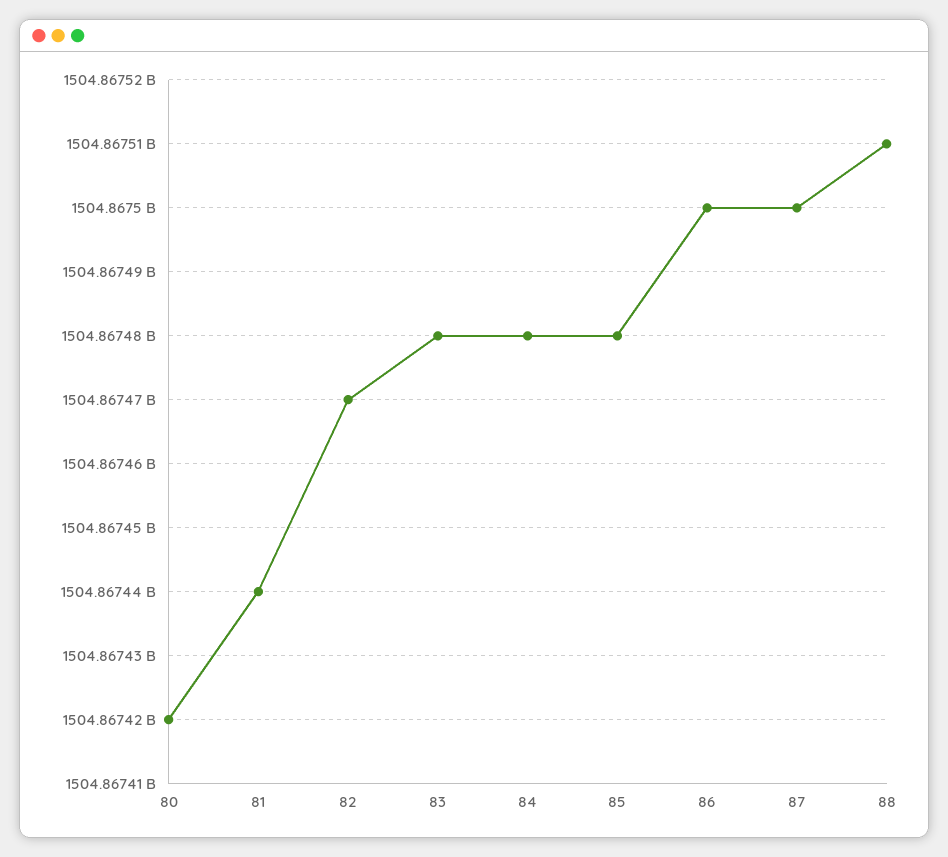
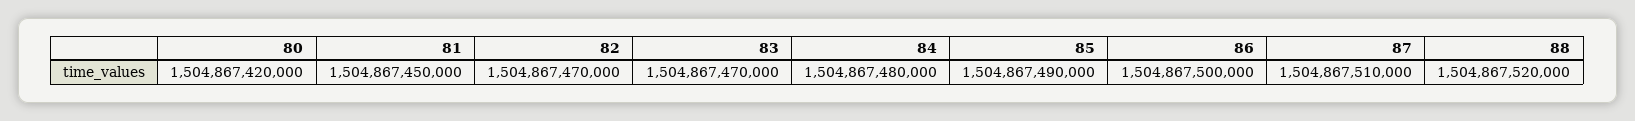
81: 1504867440000 -> 1504867450000
83: 1504867480000 -> 1504867470000
85: 1504867480000 -> 1504867490000
87: 1504867500000 -> 1504867510000
88: 1504867510000 -> 1504867520000

